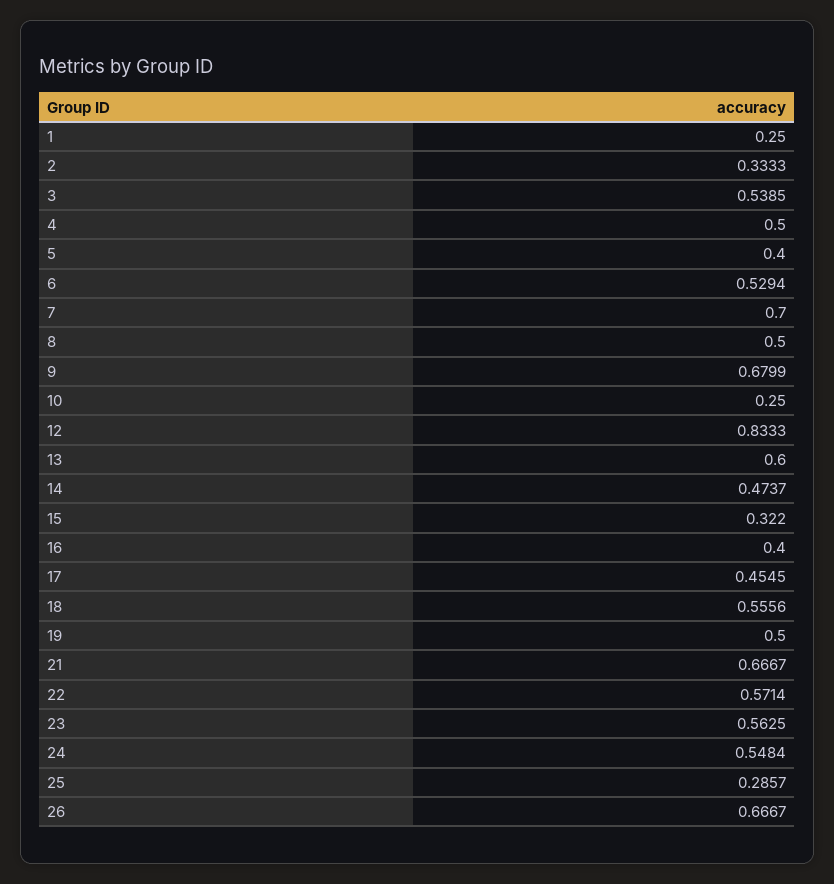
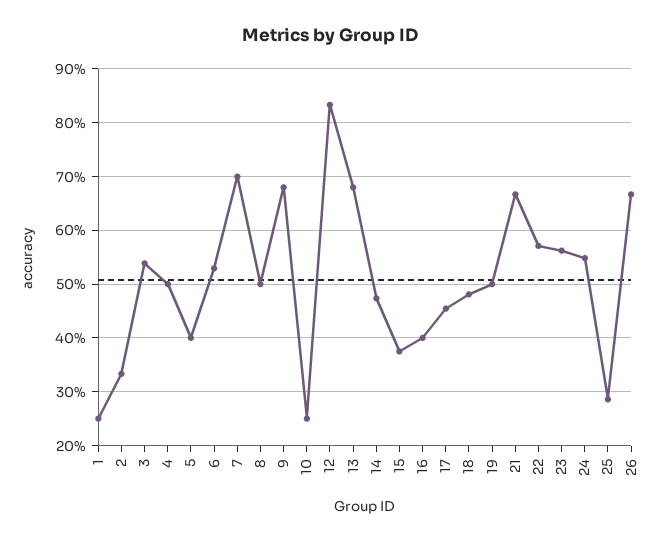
13: 0.6 -> 0.68
15: 0.322 -> 0.38
18: 0.5556 -> 0.48

